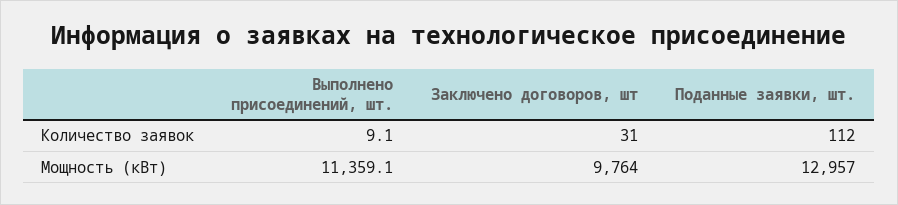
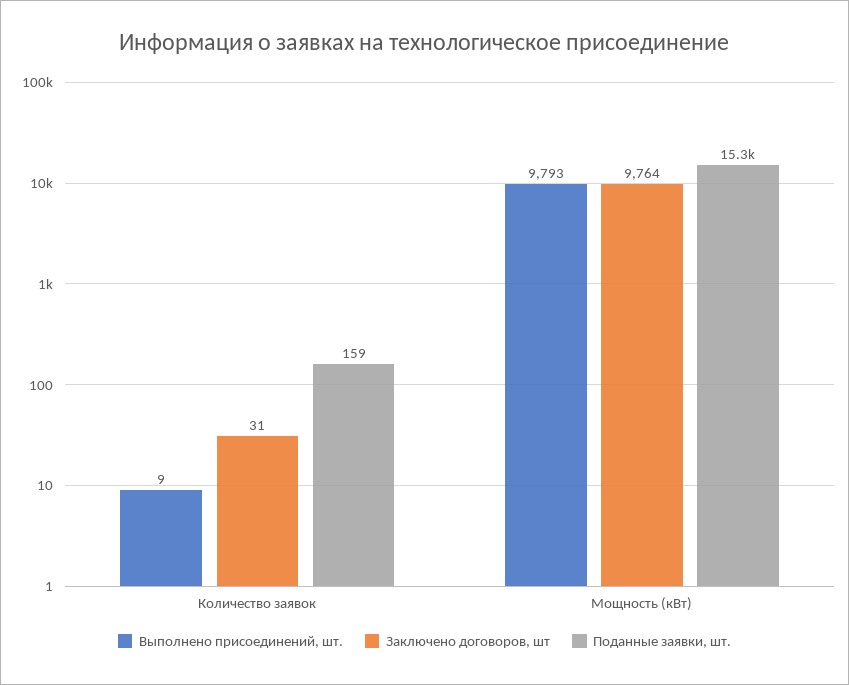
Поданные заявки, шт., Количество заявок: 112 -> 159
Выполнено присоединений, шт., Мощность (кВт): 11359.1 -> 9793
Поданные заявки, шт., Мощность (кВт): 12957 -> 15300

